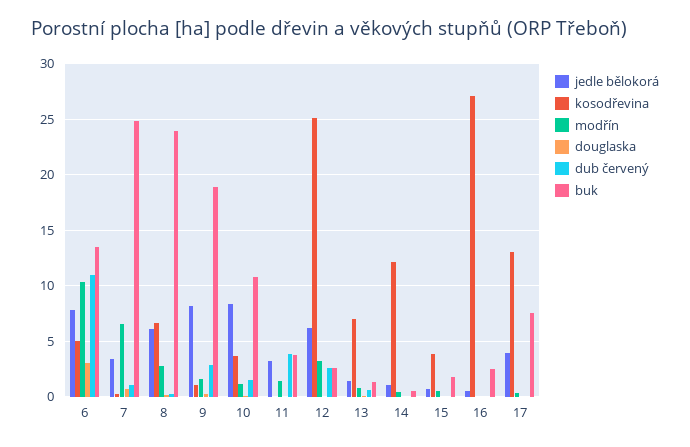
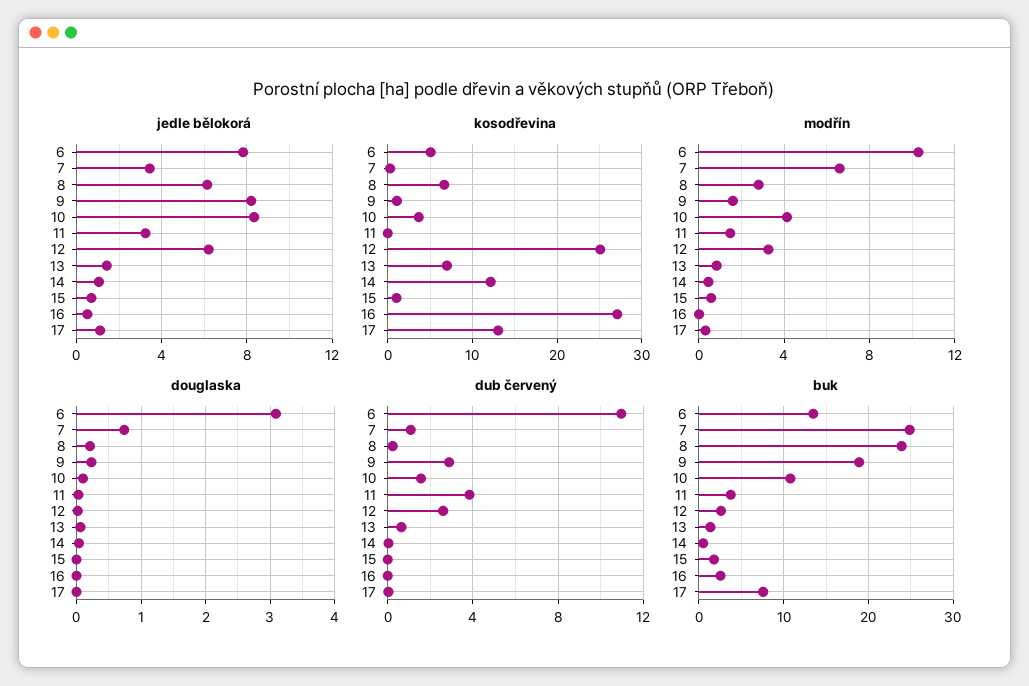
modřín, 10: 1 -> 4
kosodřevina, 15: 4 -> 1
jedle bělokorá, 17: 4 -> 1

